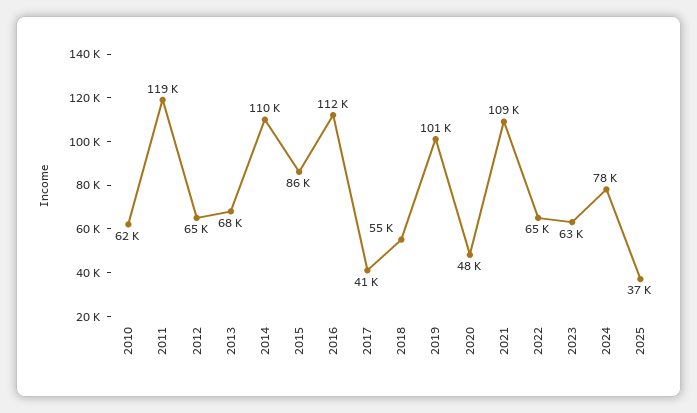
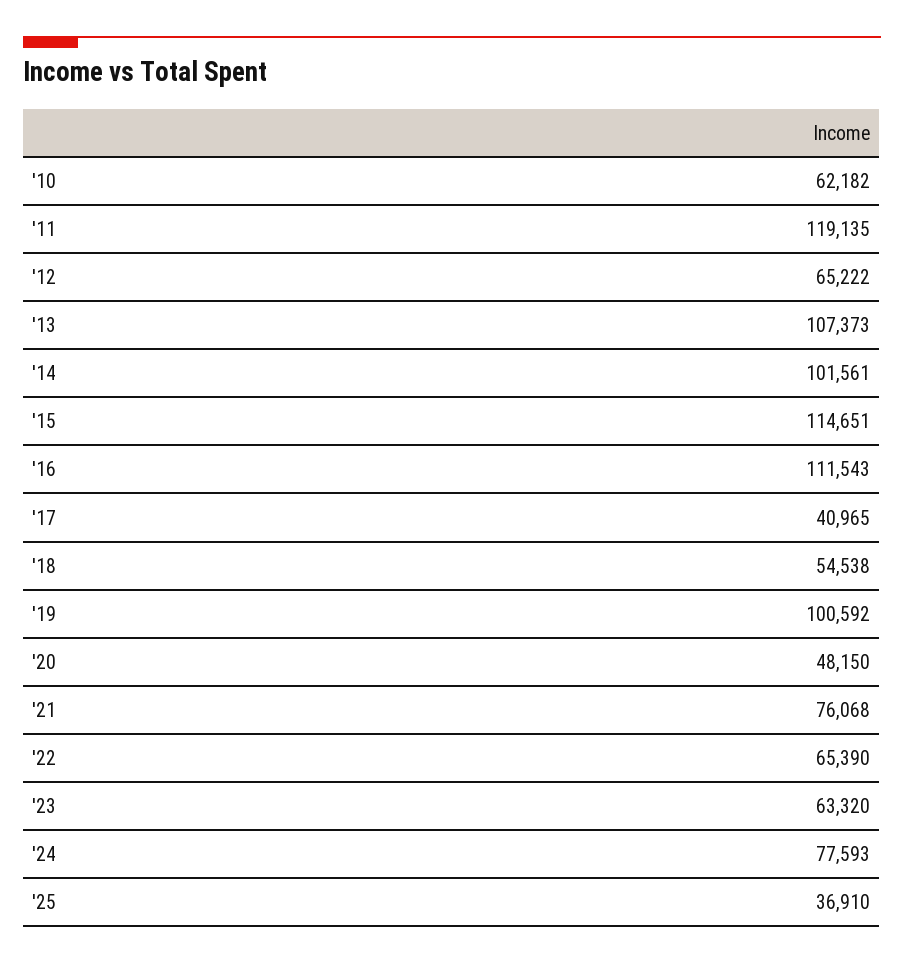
2013: 68000 -> 107373
2014: 110000 -> 101561
2015: 86000 -> 114651
2021: 109000 -> 76068

